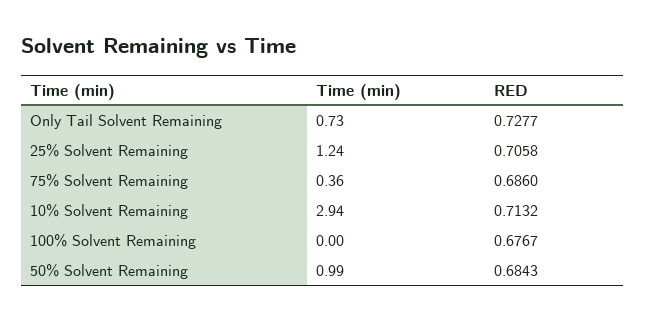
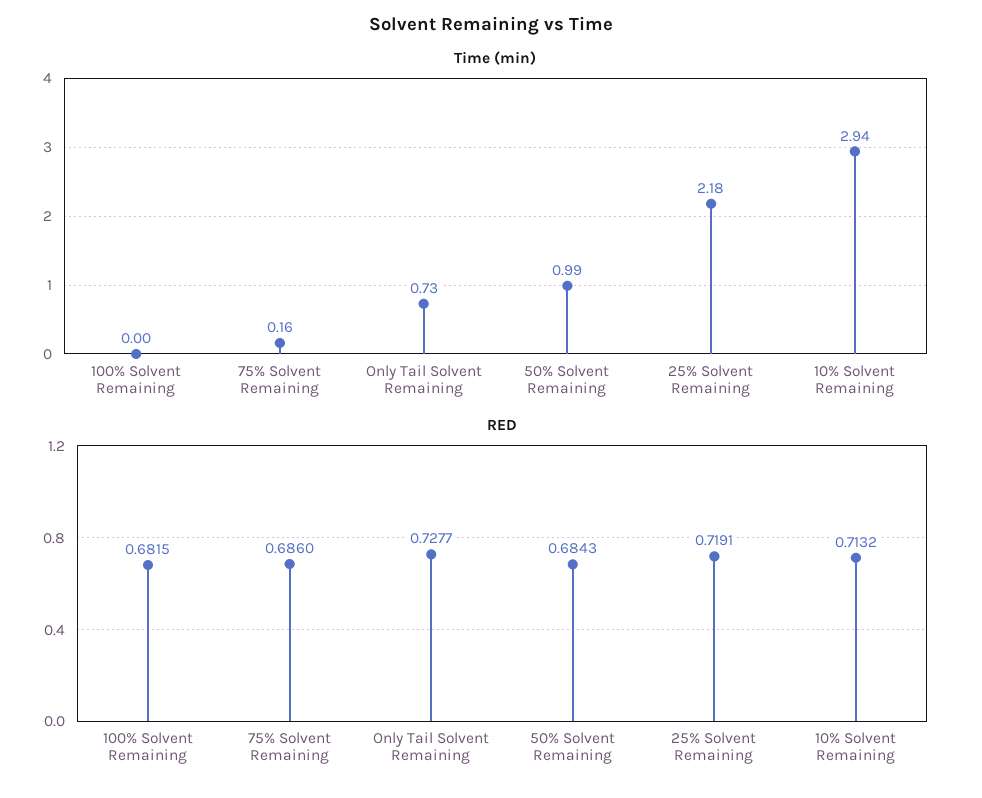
Time (min), 25% Solvent Remaining: 1.24 -> 2.18
RED, 25% Solvent Remaining: 0.7058 -> 0.7191
Time (min), 75% Solvent Remaining: 0.36 -> 0.16
RED, 100% Solvent Remaining: 0.6767 -> 0.6815

